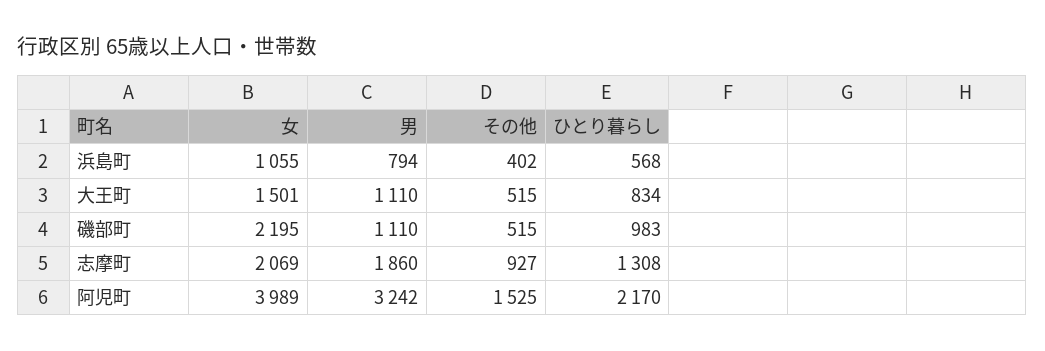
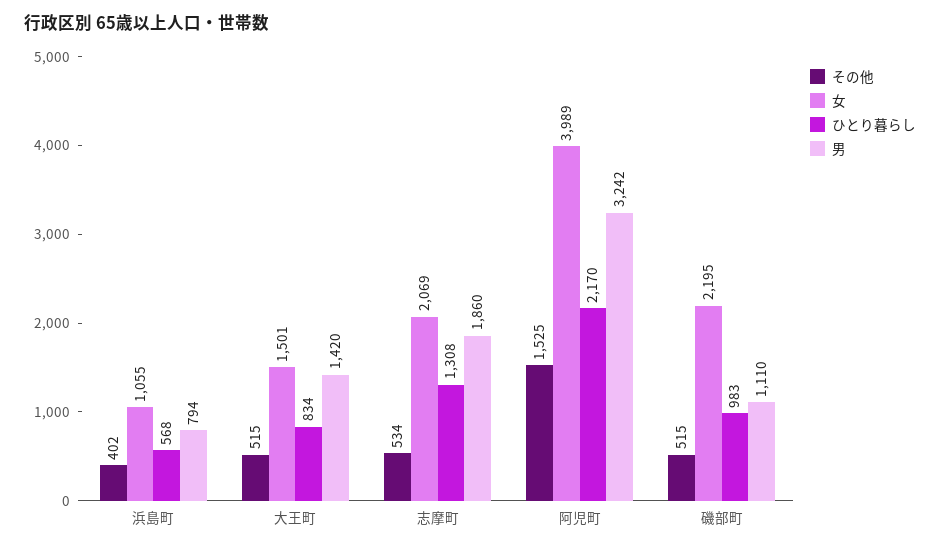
男, 大王町: 1110 -> 1420
その他, 志摩町: 927 -> 534

